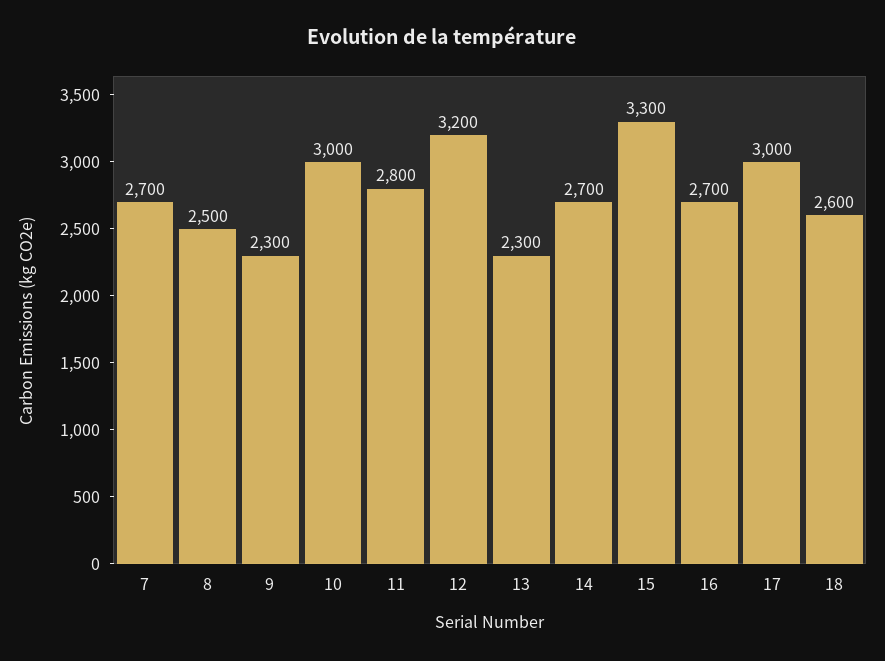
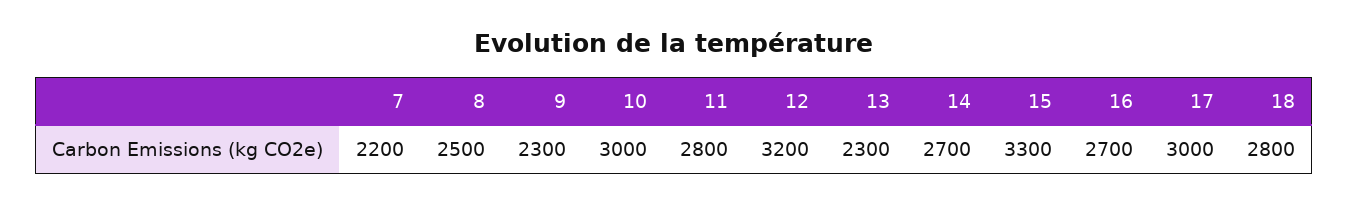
7: 2700 -> 2200
18: 2600 -> 2800

